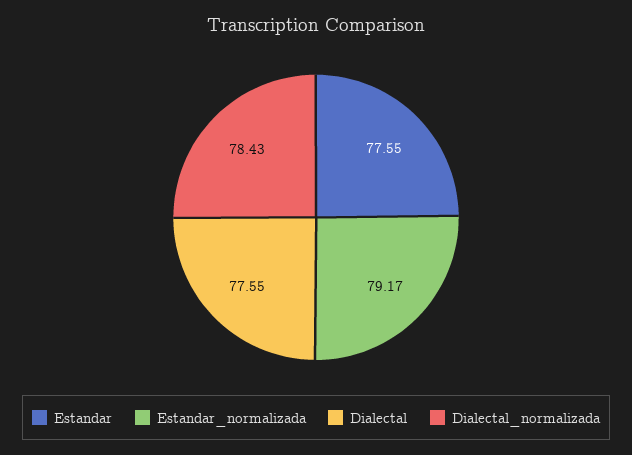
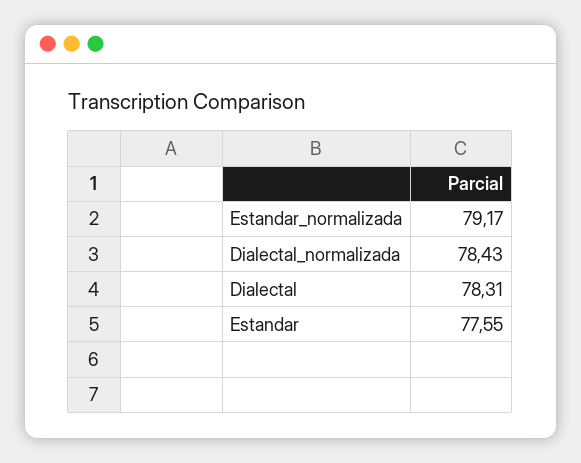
Dialectal: 77.55 -> 78.31

